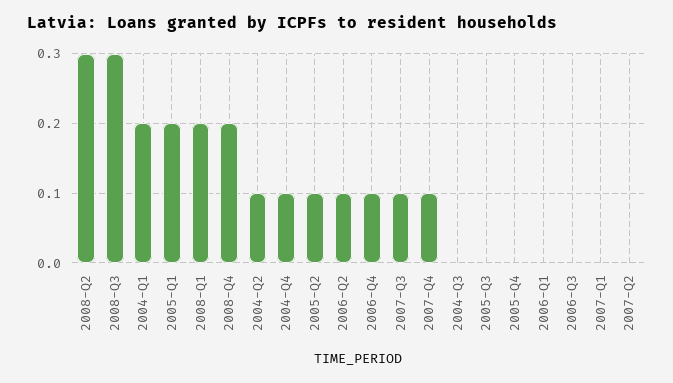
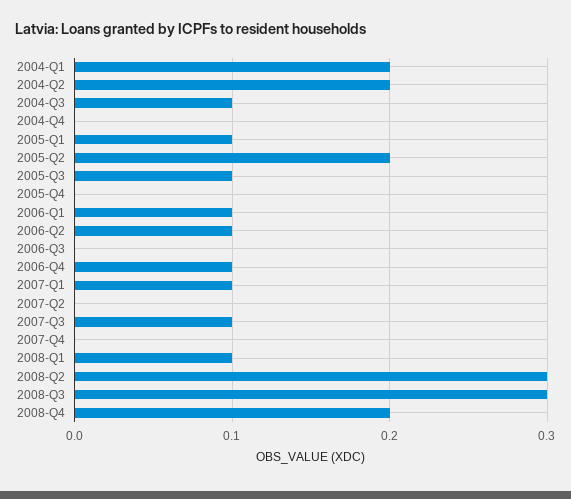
2005-Q1: 0.2 -> 0.1
2008-Q1: 0.2 -> 0.1
2004-Q2: 0.1 -> 0.2
2004-Q4: 0.1 -> 0
2005-Q2: 0.1 -> 0.2
2007-Q4: 0.1 -> 0
2004-Q3: 0 -> 0.1
2005-Q3: 0 -> 0.1
2006-Q1: 0 -> 0.1
2007-Q1: 0 -> 0.1

